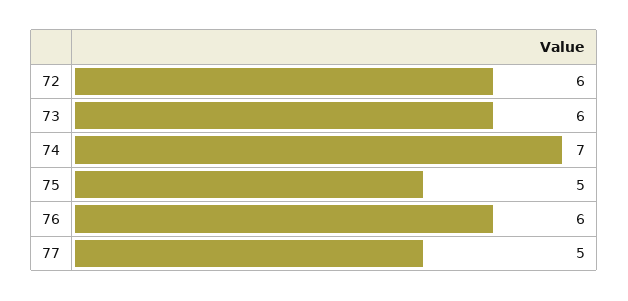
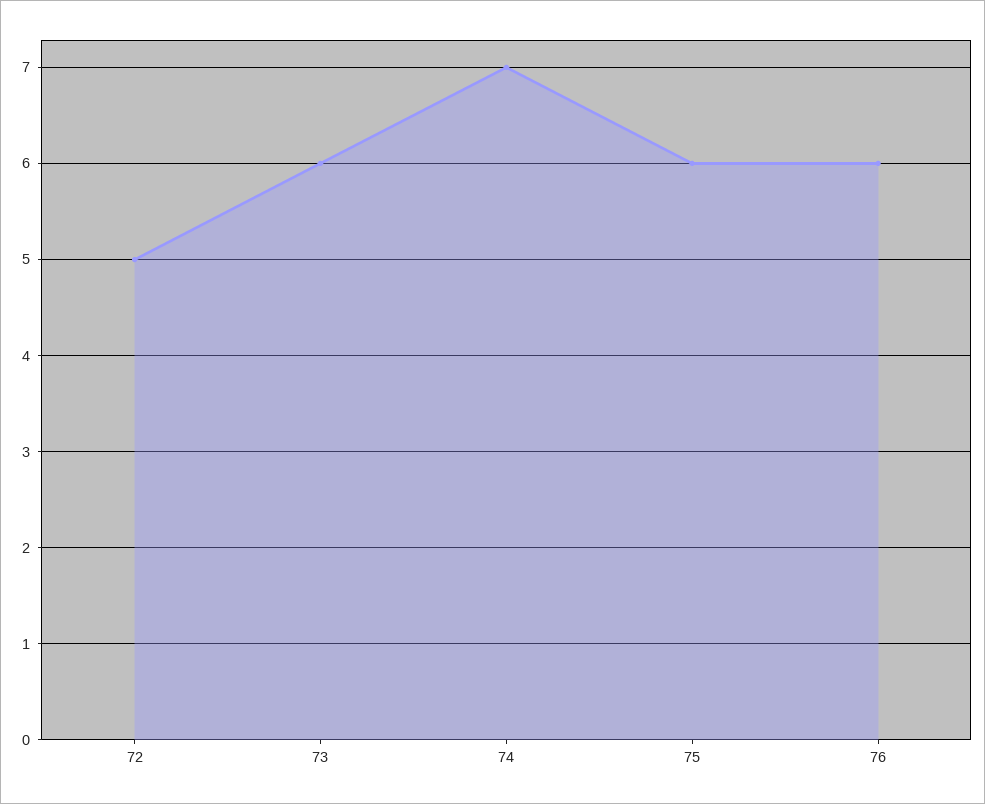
72: 6 -> 5
75: 5 -> 6
77: 5 -> none

